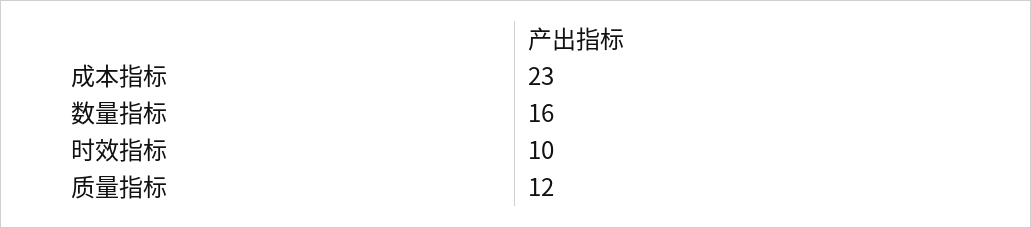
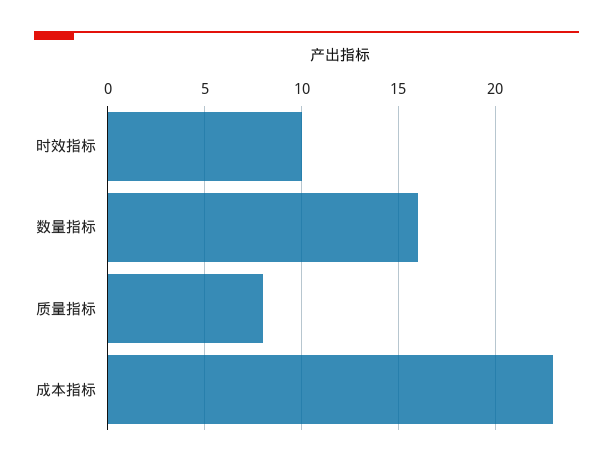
质量指标: 12 -> 8

